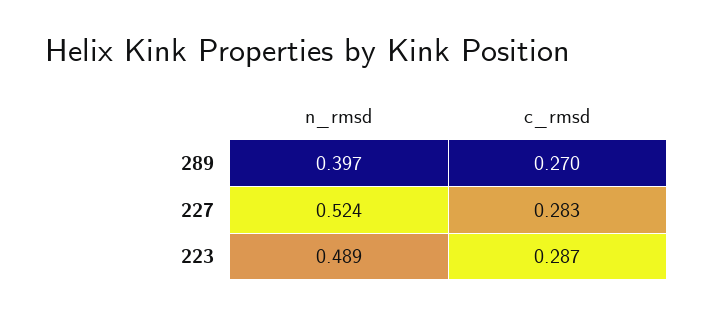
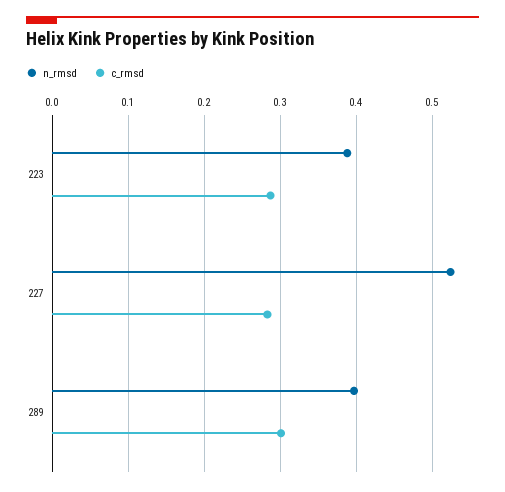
c_rmsd, 289: 0.27 -> 0.3
n_rmsd, 223: 0.489 -> 0.39

